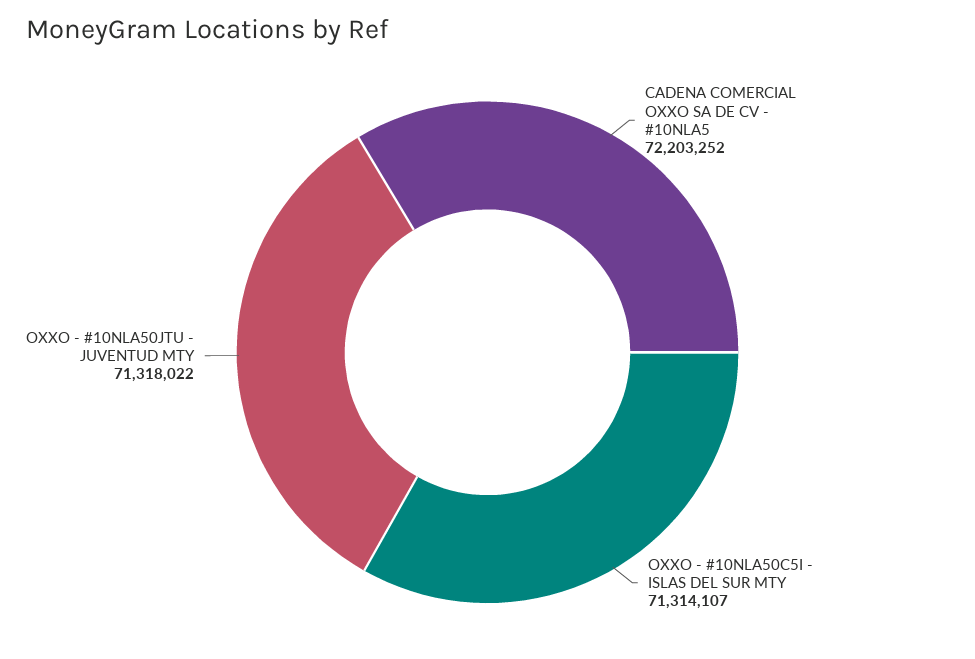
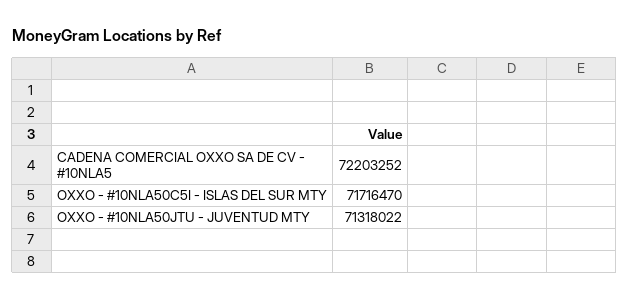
OXXO - #10NLA50C5I - ISLAS DEL SUR MTY: 71314107 -> 71716470

